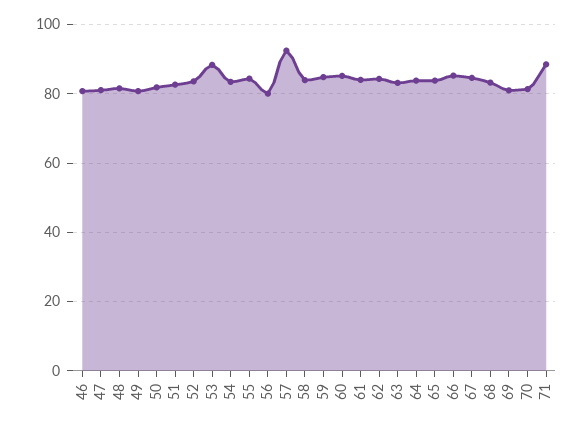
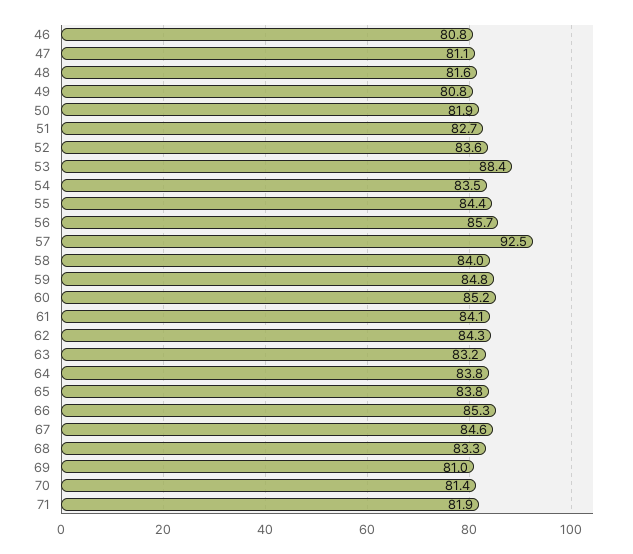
56: 80 -> 85.7
71: 88 -> 81.9

